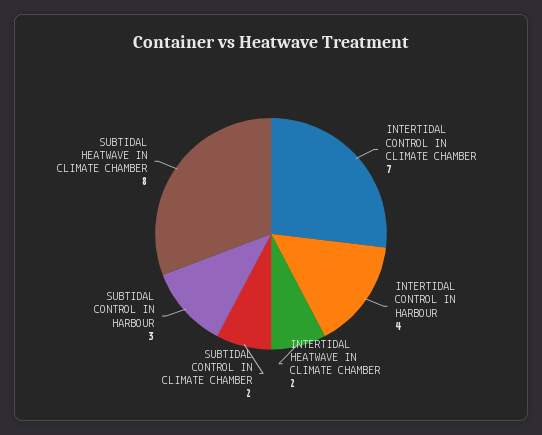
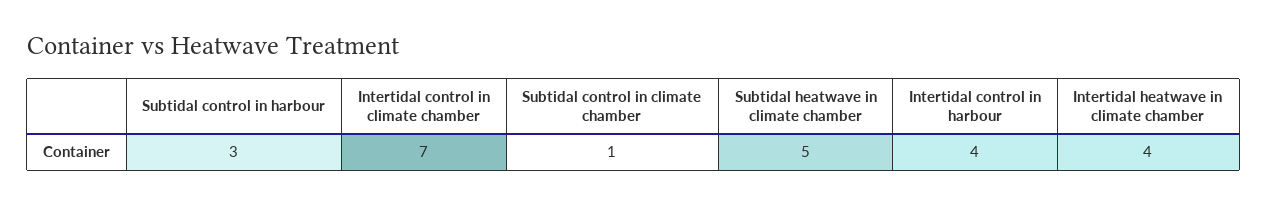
INTERTIDAL HEATWAVE IN CLIMATE CHAMBER: 2 -> 4
SUBTIDAL CONTROL IN CLIMATE CHAMBER: 2 -> 1
SUBTIDAL HEATWAVE IN CLIMATE CHAMBER: 8 -> 5

